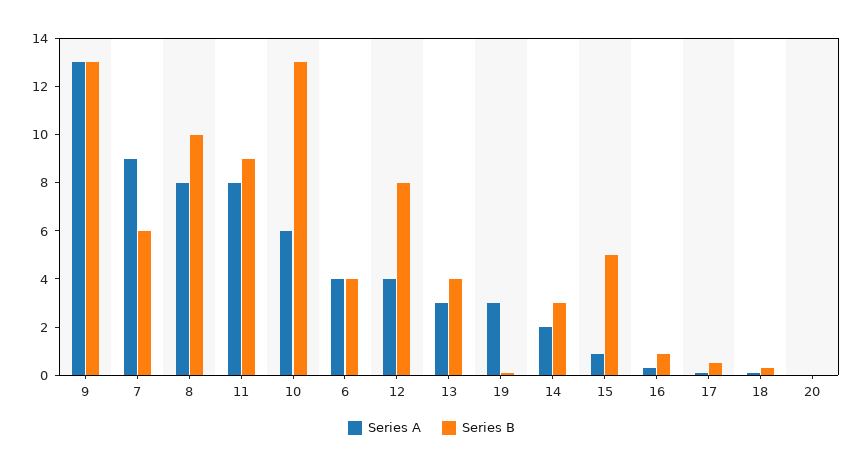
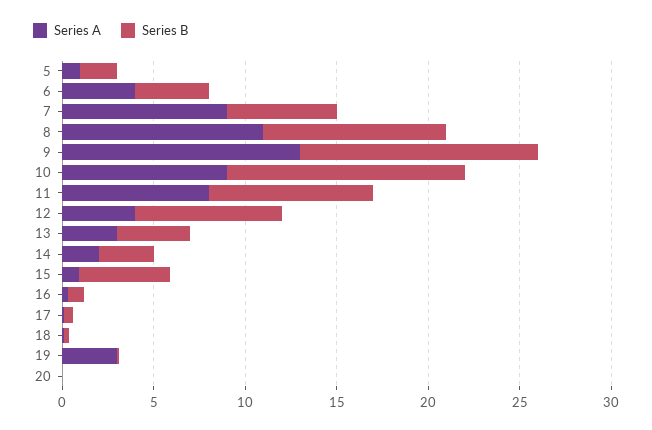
Series A, 8: 8 -> 11
Series A, 10: 6 -> 9
Series A, 5: none -> 1
Series B, 5: none -> 2

